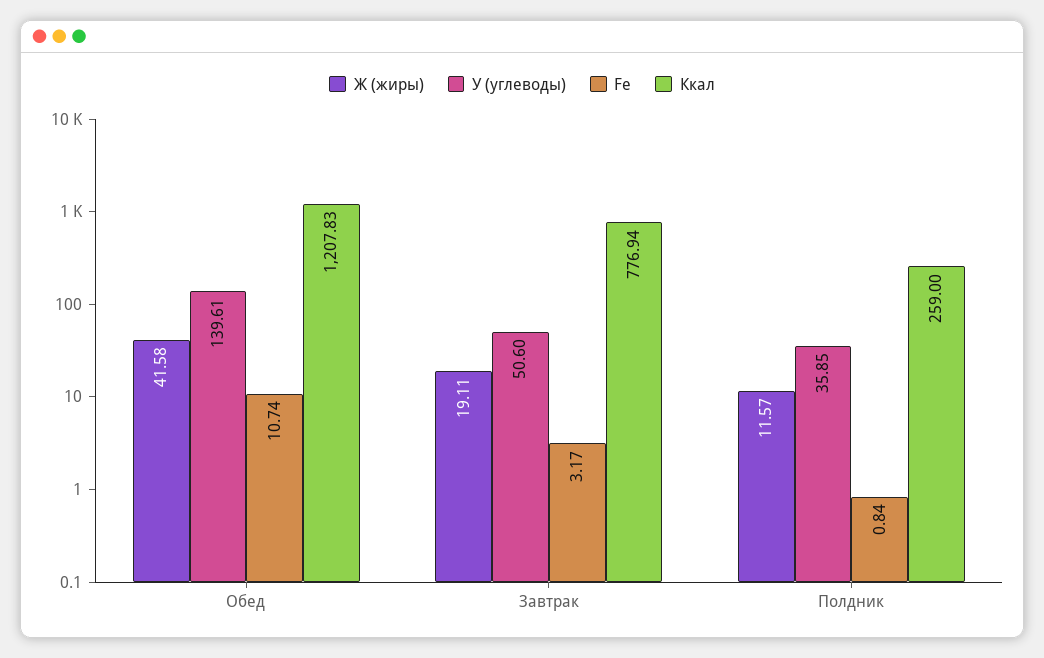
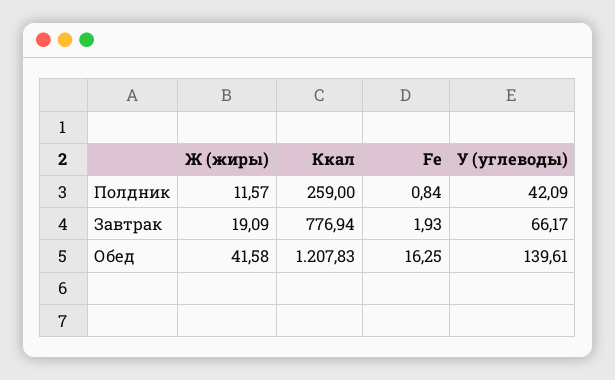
Fe, Обед: 10.74 -> 16.25
Ж (жиры), Завтрак: 19.11 -> 19.09
У (углеводы), Завтрак: 50.6 -> 66.17
Fe, Завтрак: 3.17 -> 1.93
У (углеводы), Полдник: 35.85 -> 42.09

